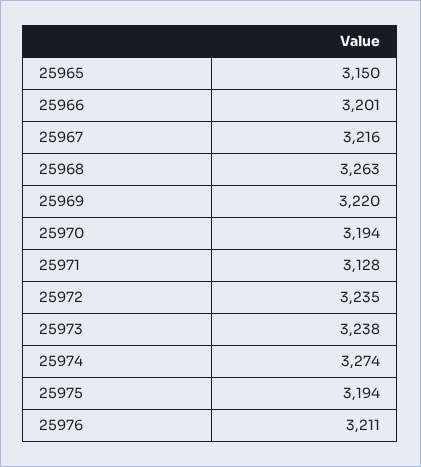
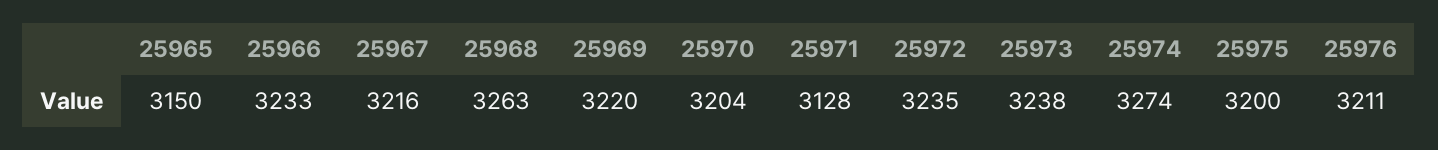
25966: 3201 -> 3233
25970: 3194 -> 3204
25975: 3194 -> 3200

